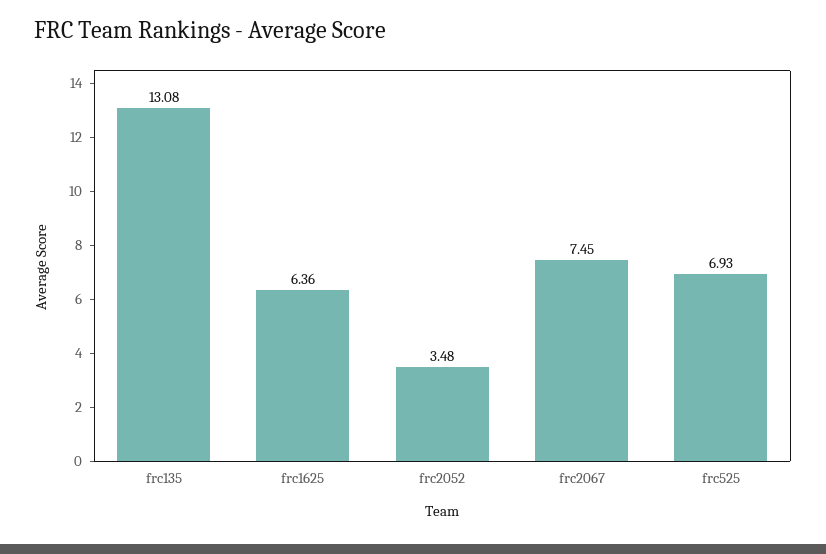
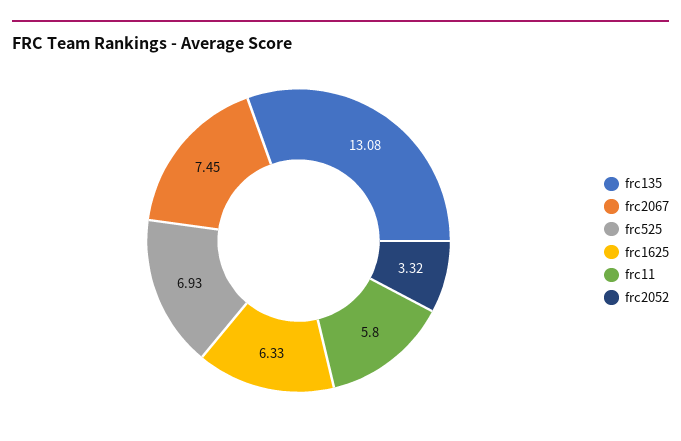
frc1625: 6.36 -> 6.33
frc2052: 3.48 -> 3.32
frc11: none -> 5.8

